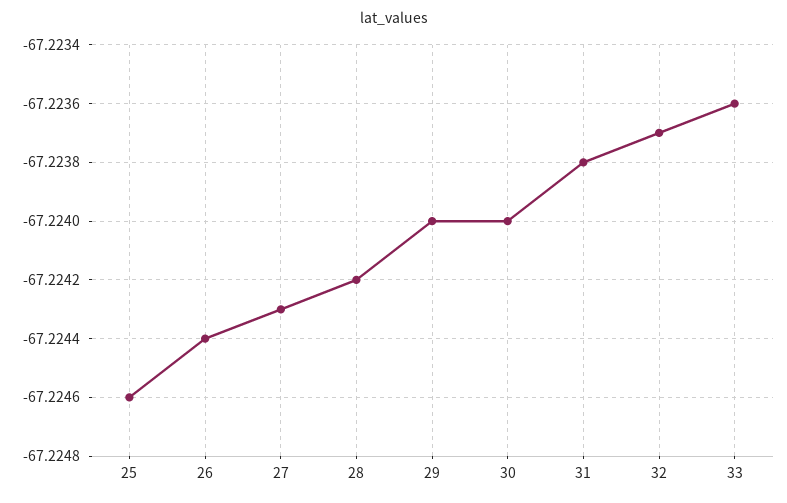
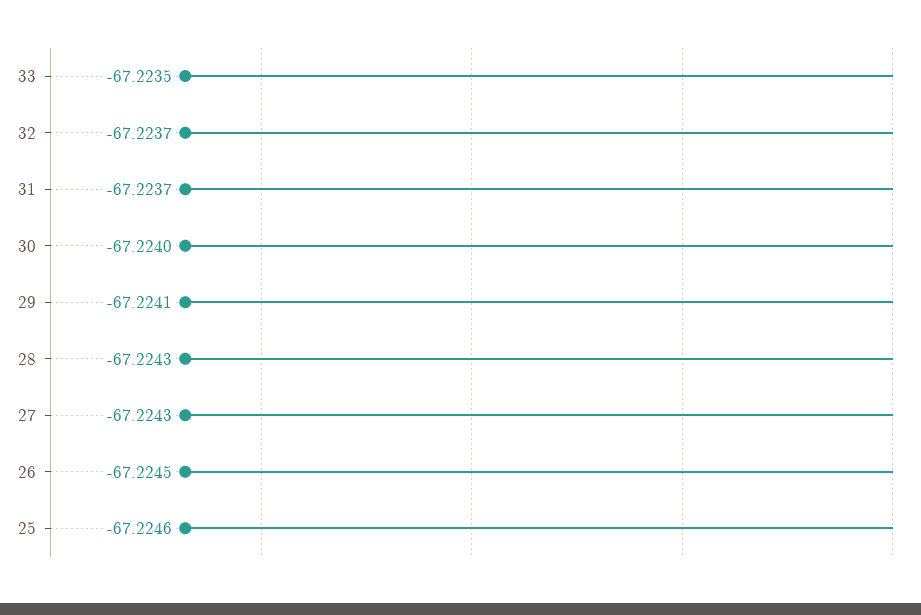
26: -67.2244 -> -67.2245
28: -67.2242 -> -67.2243
29: -67.224 -> -67.2241
31: -67.2238 -> -67.2237
33: -67.2236 -> -67.2235

